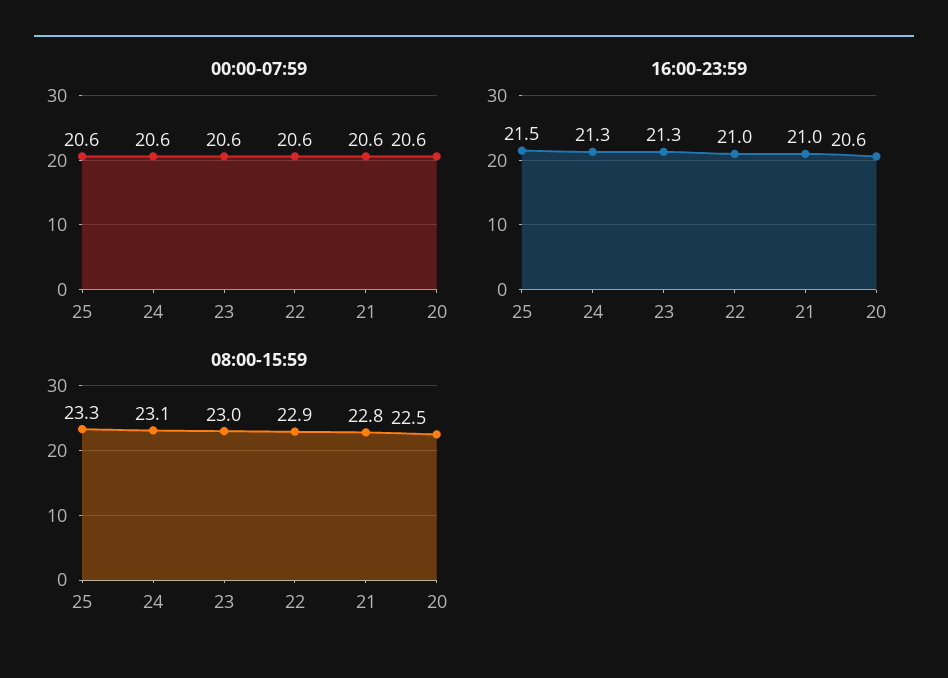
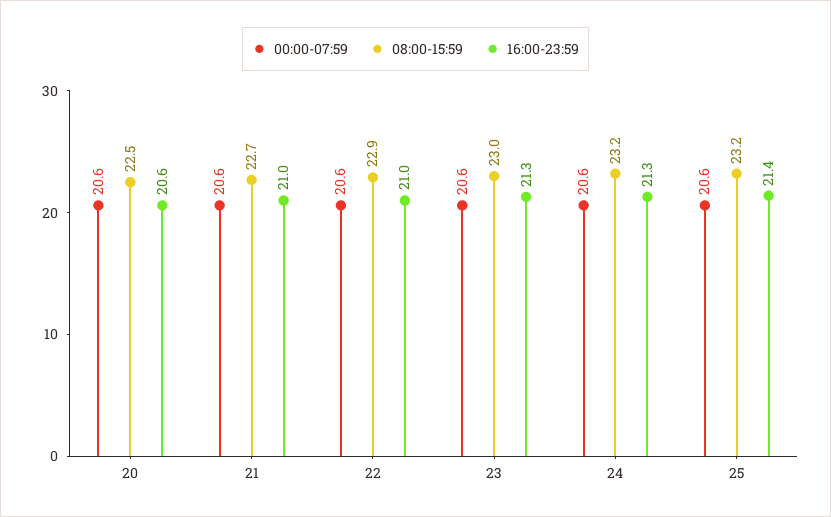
16:00-23:59, 25: 21.5 -> 21.4
08:00-15:59, 25: 23.3 -> 23.2
08:00-15:59, 24: 23.1 -> 23.2
08:00-15:59, 21: 22.8 -> 22.7

